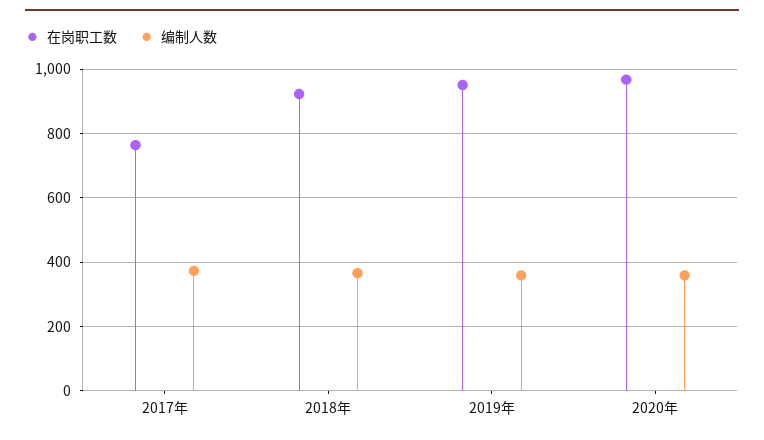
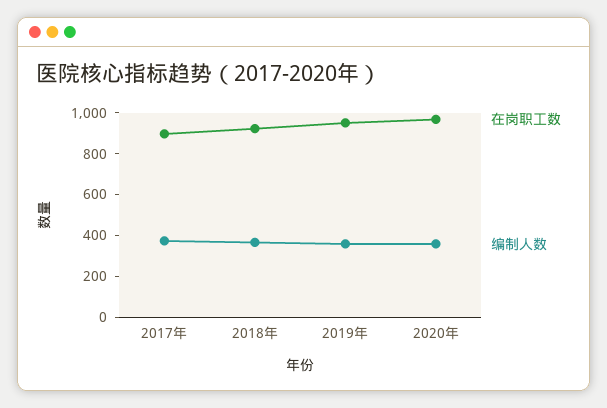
在岗职工数, 2017年: 760 -> 900

